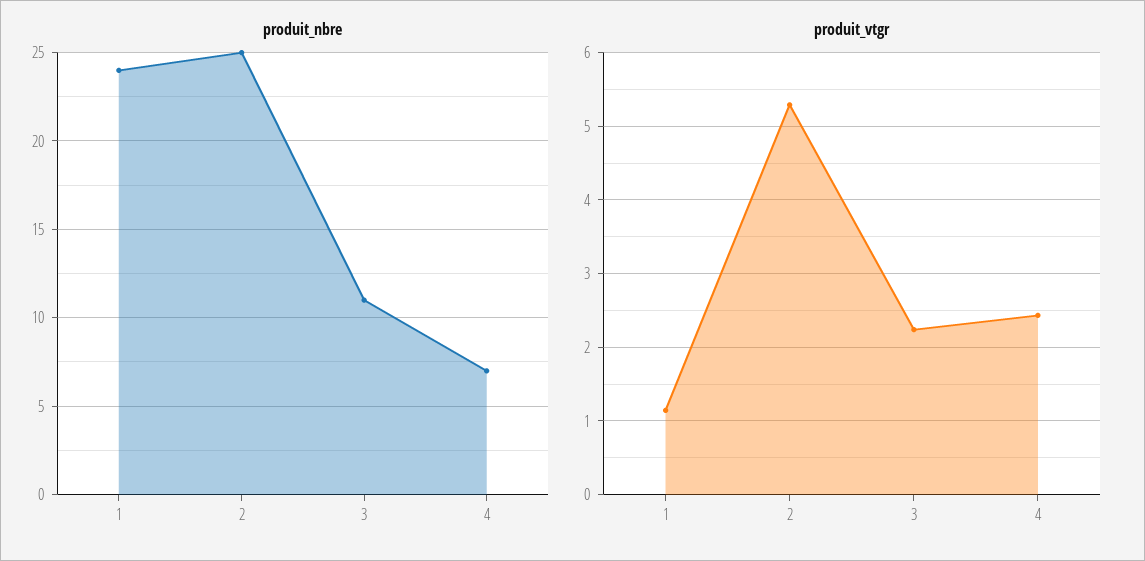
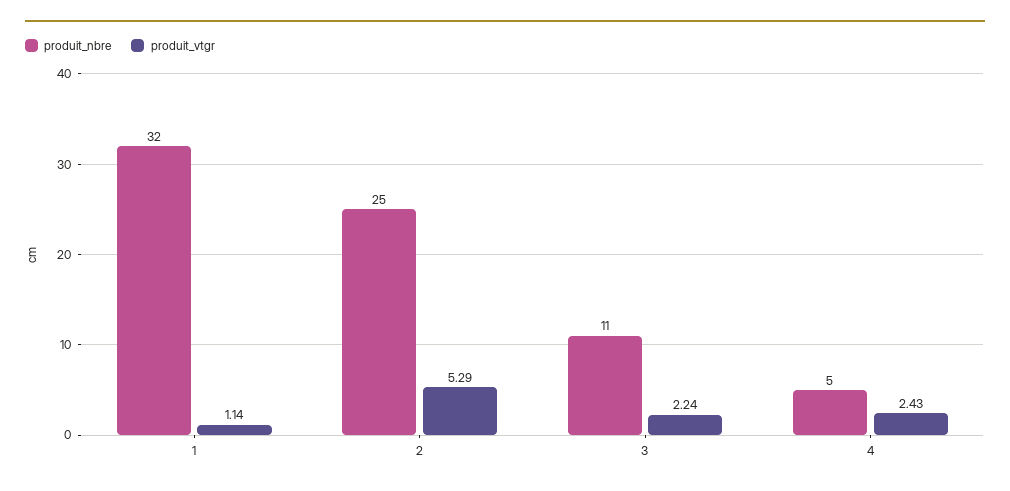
produit_nbre, 1: 24 -> 32
produit_nbre, 4: 7 -> 5

